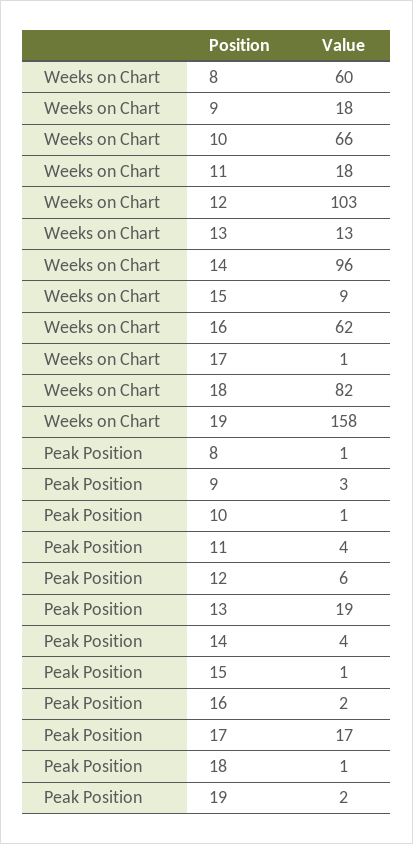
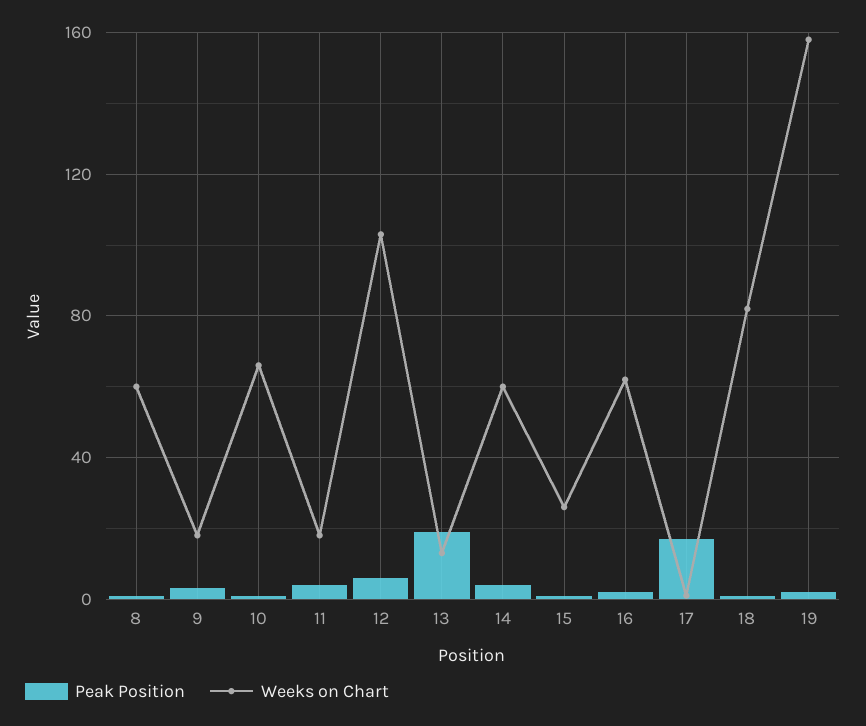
Weeks on Chart, 14: 96 -> 60
Weeks on Chart, 15: 9 -> 25

